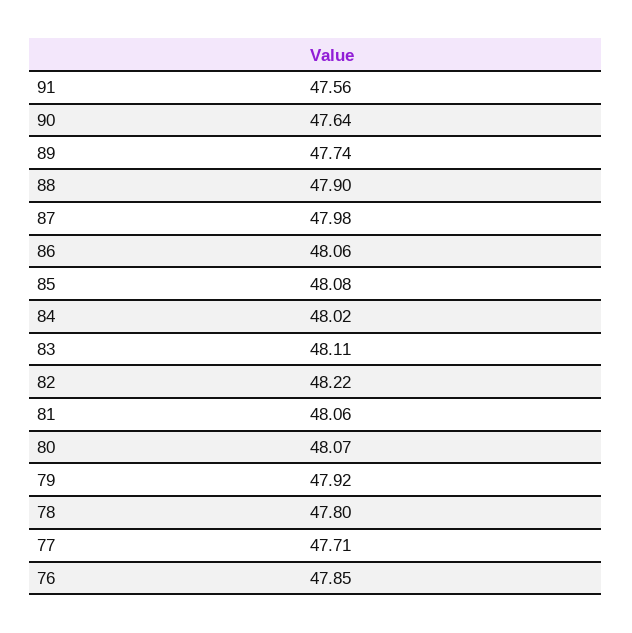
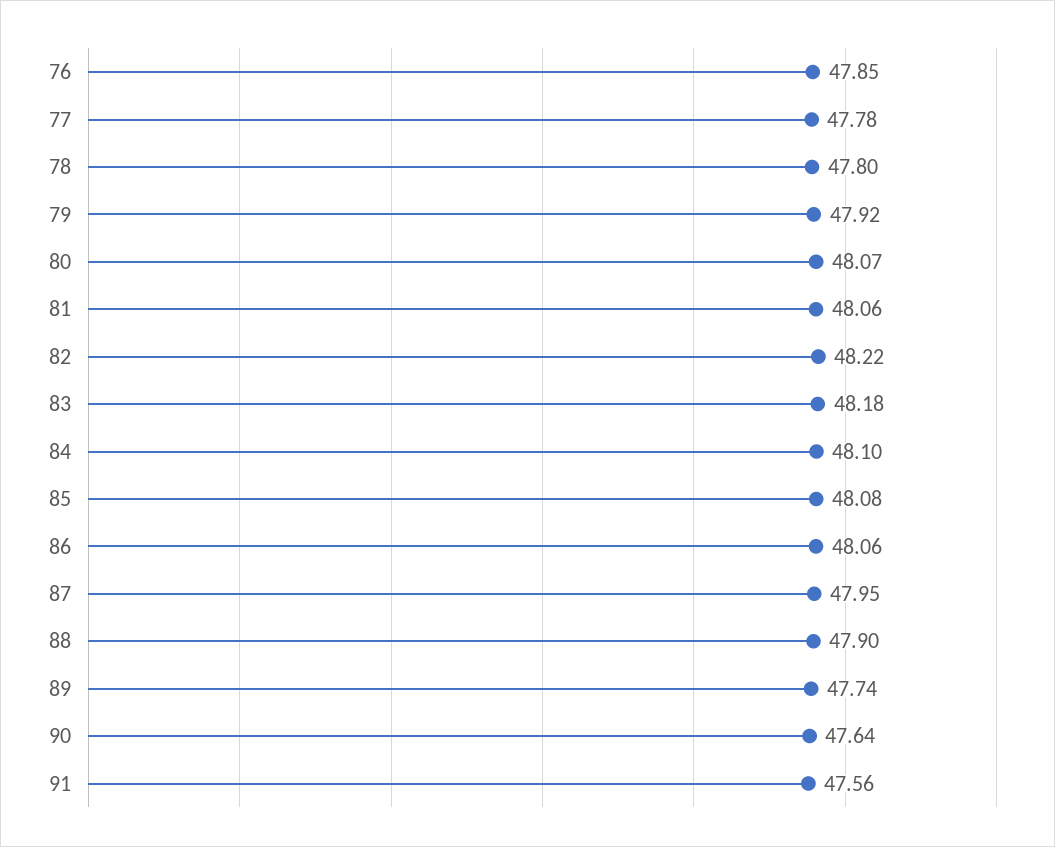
87: 47.98 -> 47.95
84: 48.02 -> 48.1
83: 48.11 -> 48.18
77: 47.71 -> 47.78

